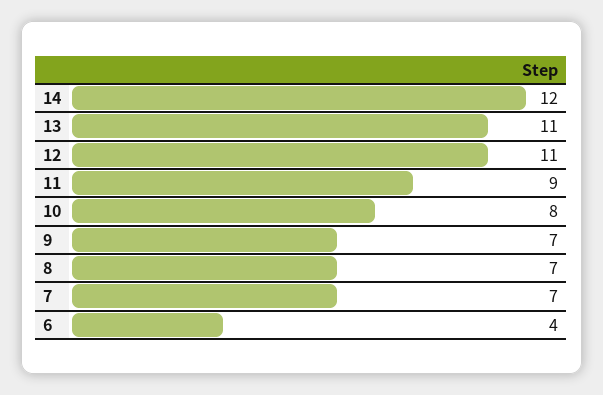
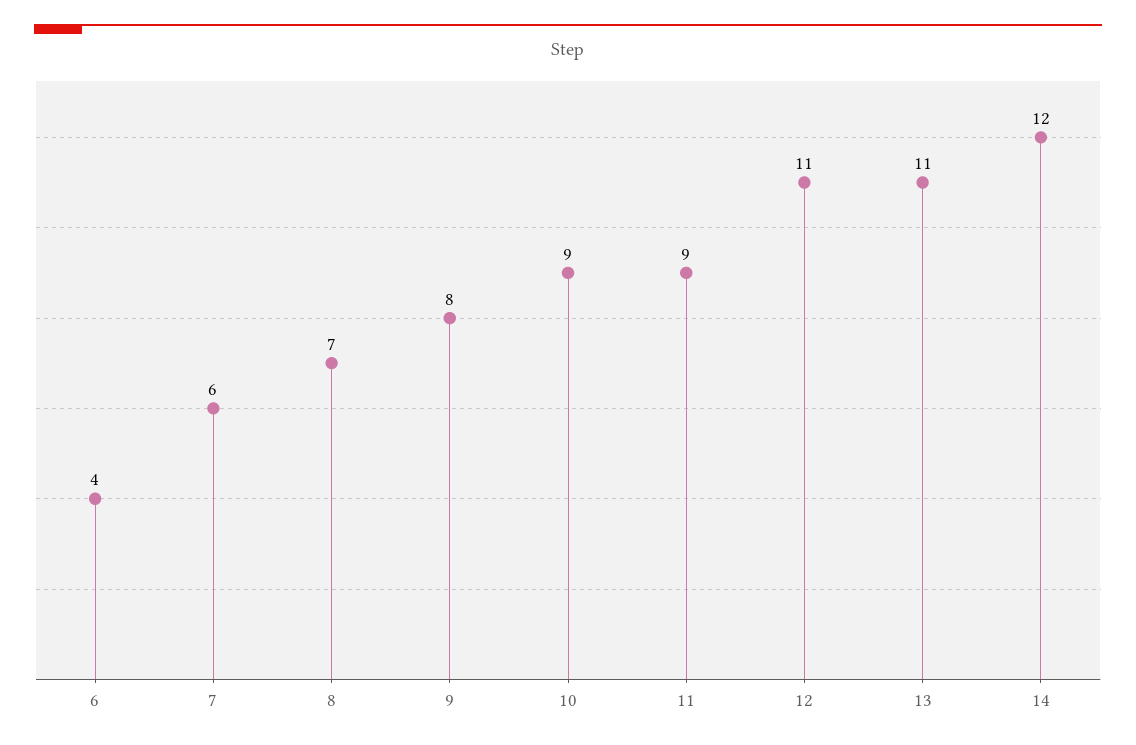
10: 8 -> 9
9: 7 -> 8
7: 7 -> 6

